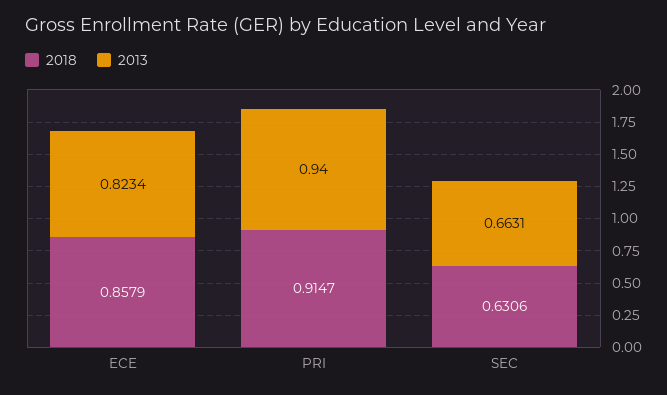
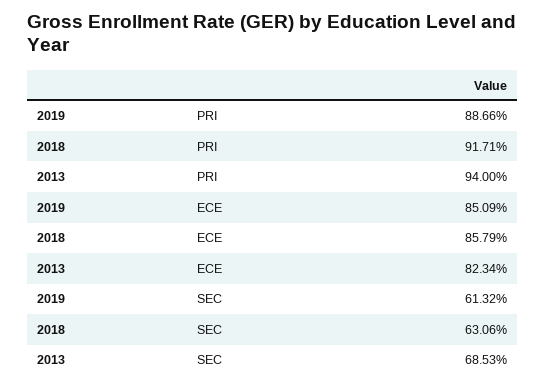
2018, PRI: 0.9147 -> 0.9171
2013, SEC: 0.6631 -> 0.6853
2019, PRI: none -> 0.8866
2019, ECE: none -> 0.8509
2019, SEC: none -> 0.6132

